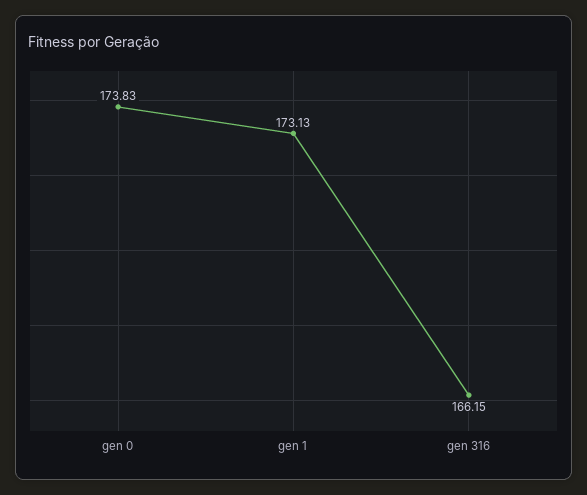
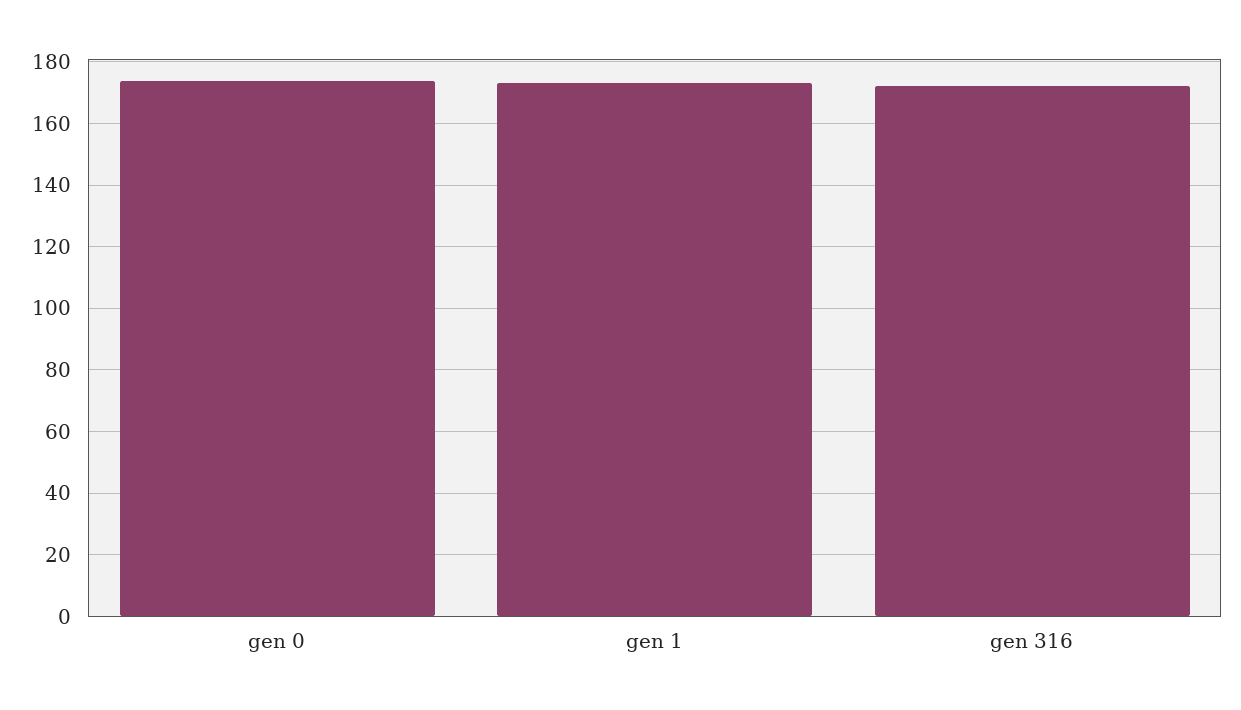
gen 316: 166.15 -> 172

